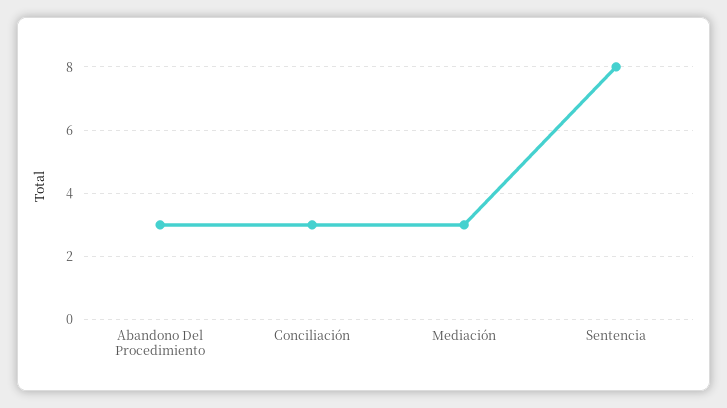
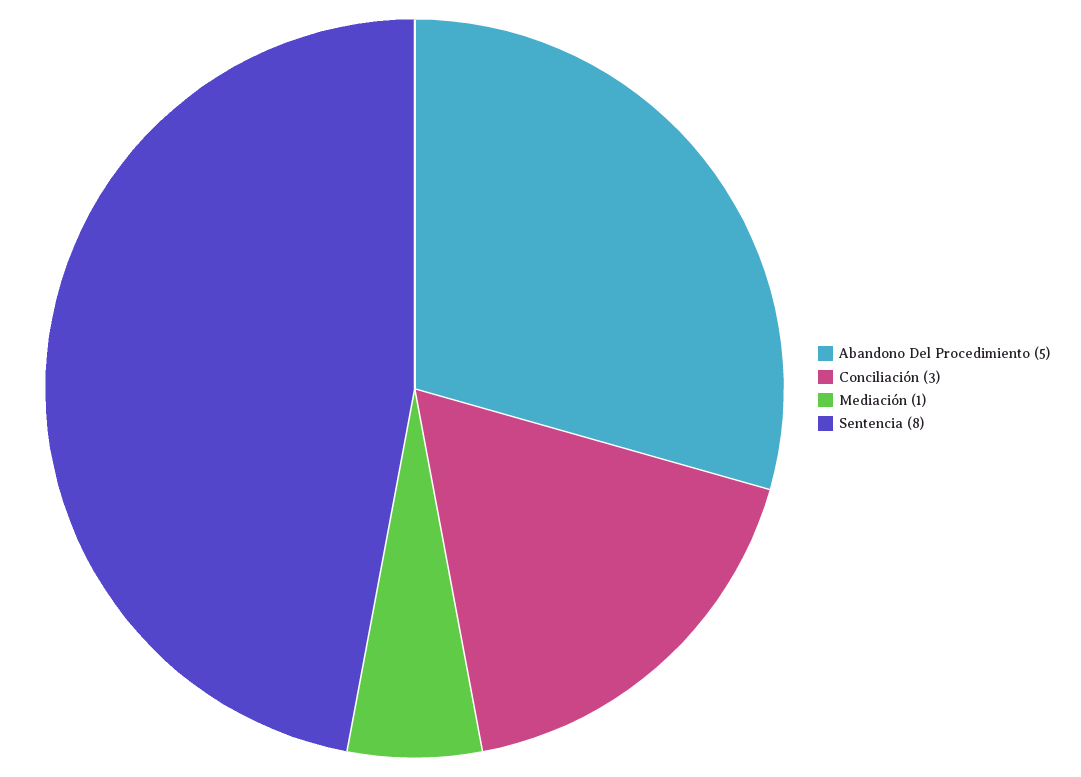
Abandono Del Procedimiento: 3 -> 5
Mediación: 3 -> 1

